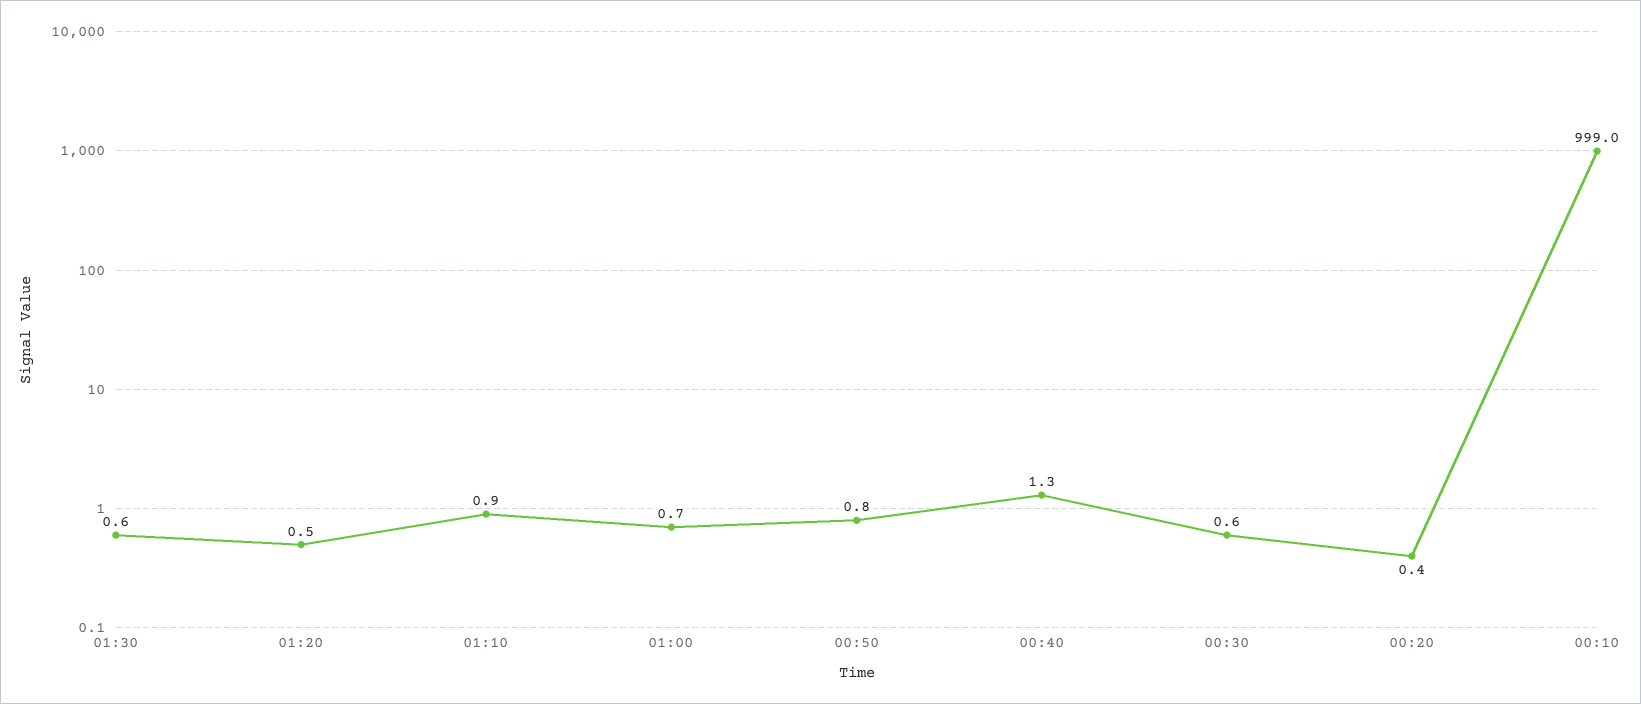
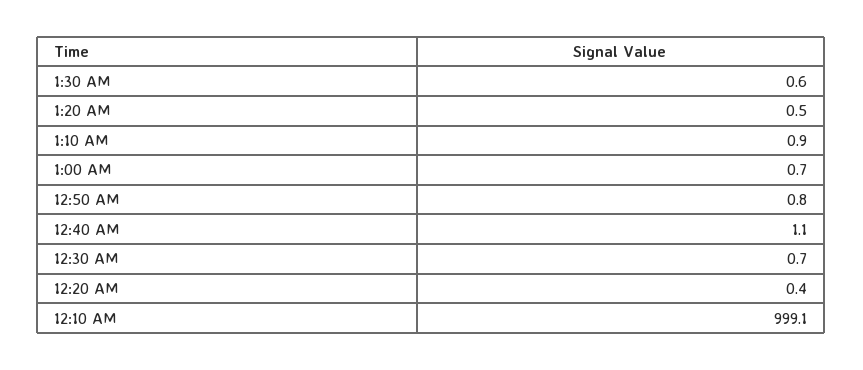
00:40: 1.3 -> 1.1
00:30: 0.6 -> 0.7
00:10: 999 -> 999.1

